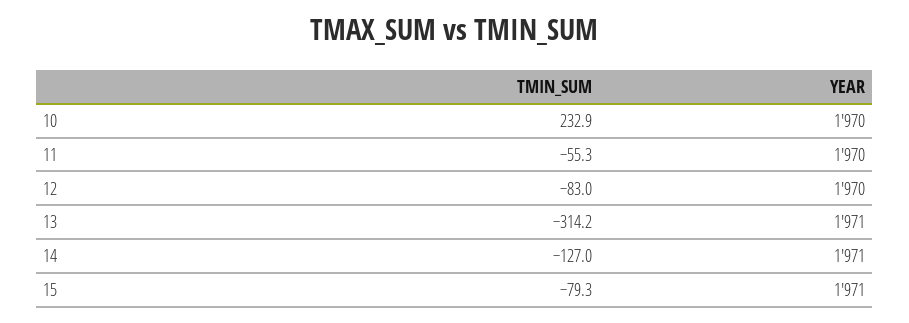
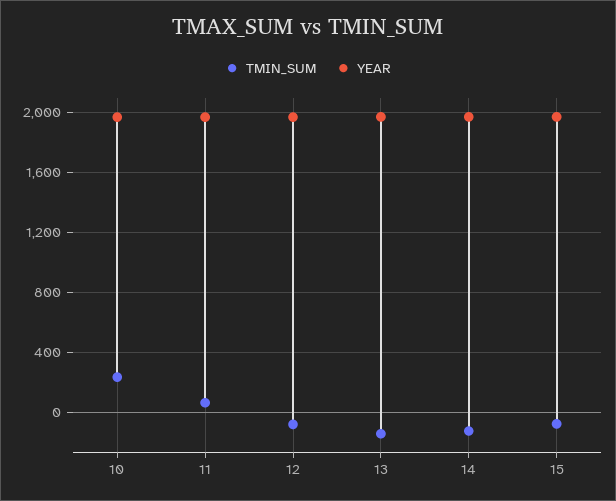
TMIN_SUM, 11: -55.3 -> 50
TMIN_SUM, 13: -314.2 -> -150

